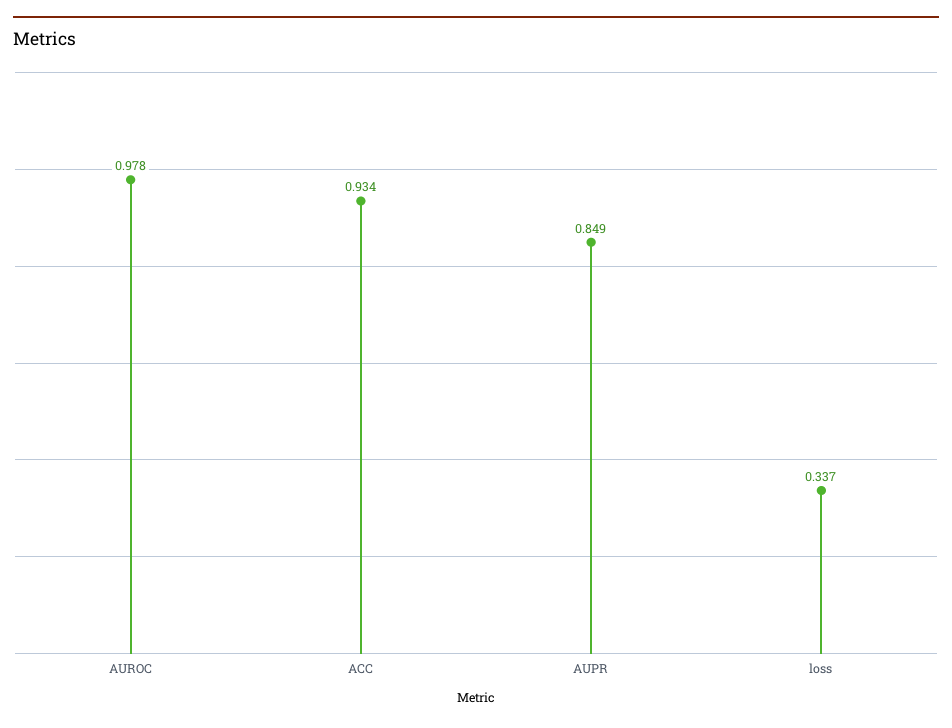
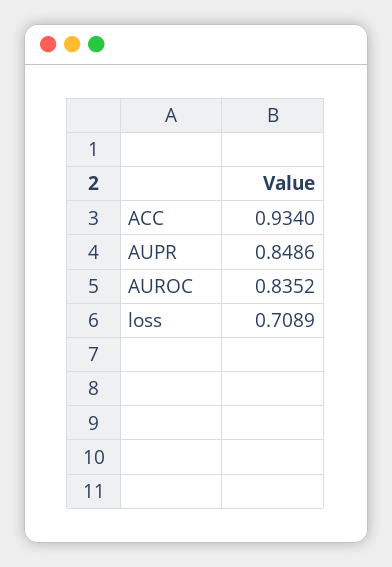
AUROC: 0.978 -> 0.8352
loss: 0.337 -> 0.7089

